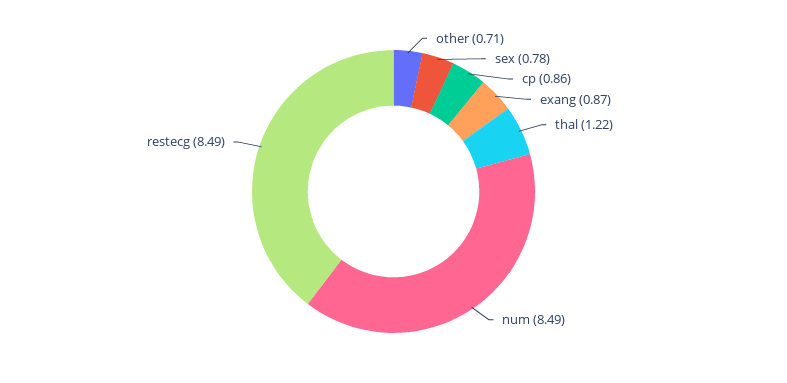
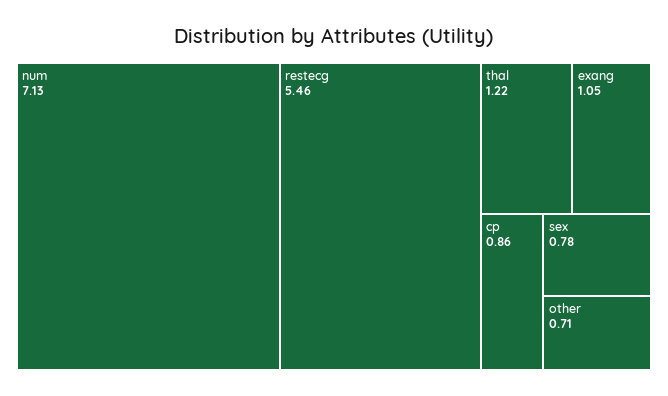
exang: 0.87 -> 1.05
num: 8.49 -> 7.13
restecg: 8.49 -> 5.46

